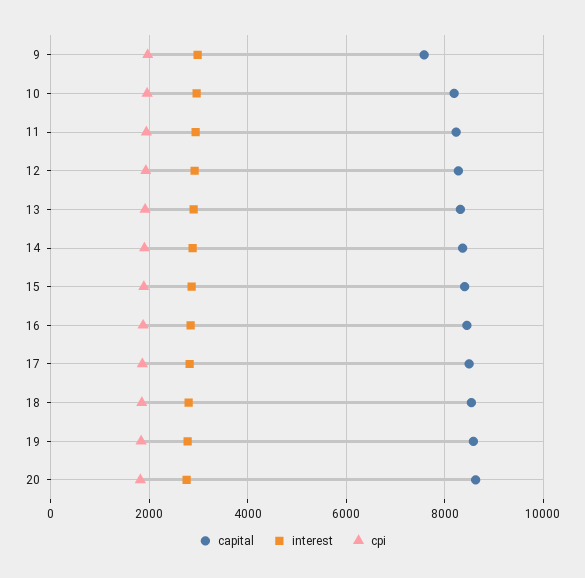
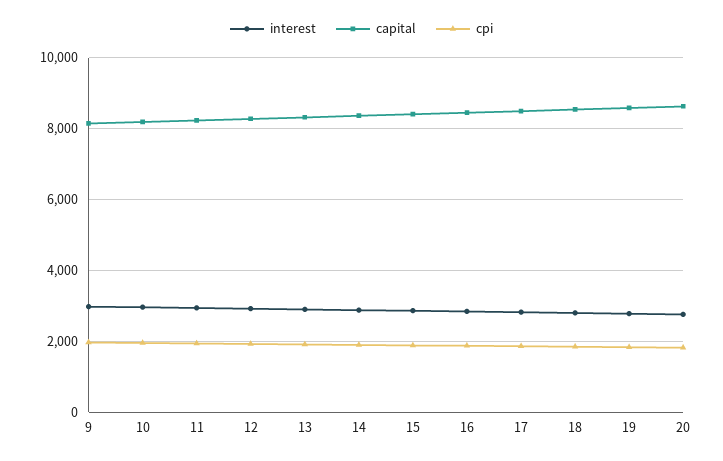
capital, 9: 7600 -> 8200

